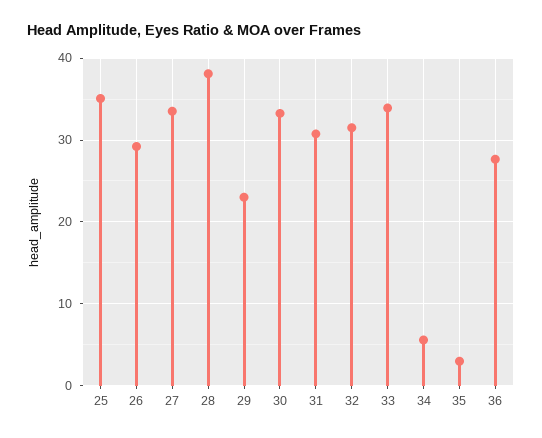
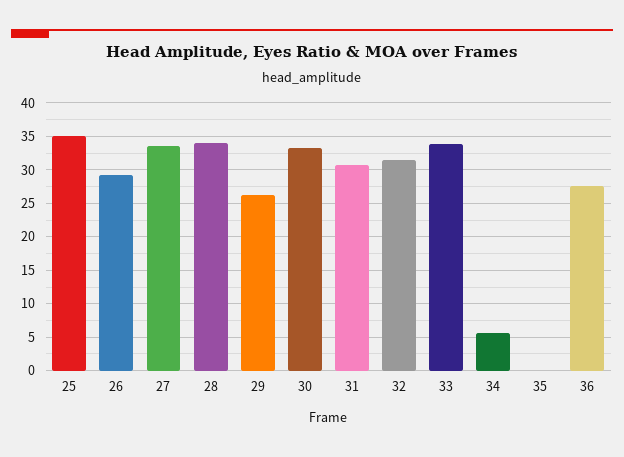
28: 38 -> 34
29: 23 -> 26
35: 3 -> 0

